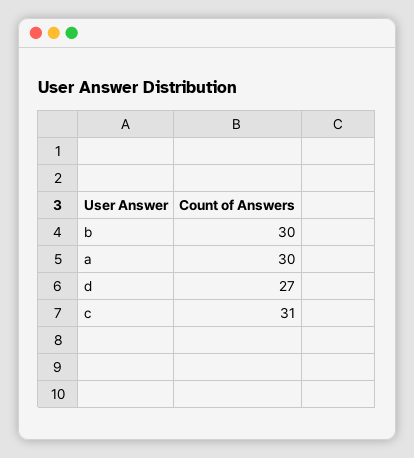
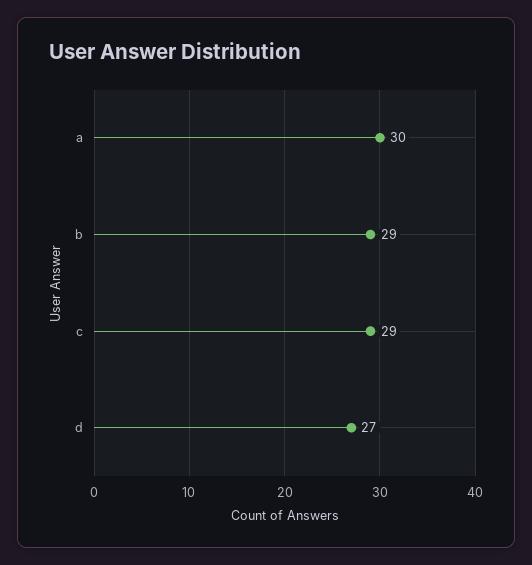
b: 30 -> 29
c: 31 -> 29

